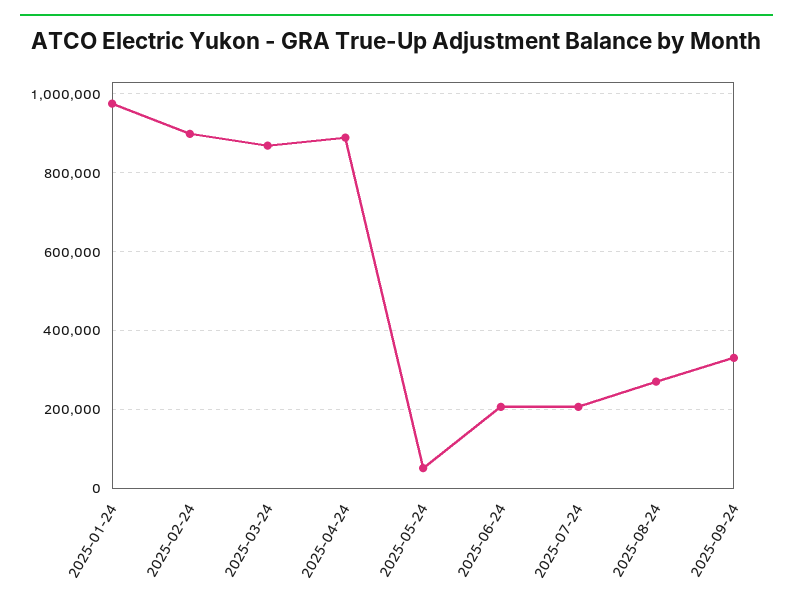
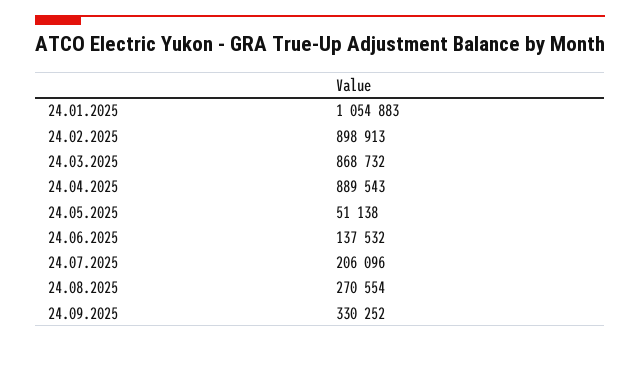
2025-01-24: 980000 -> 1054883
2025-06-24: 200000 -> 137532

